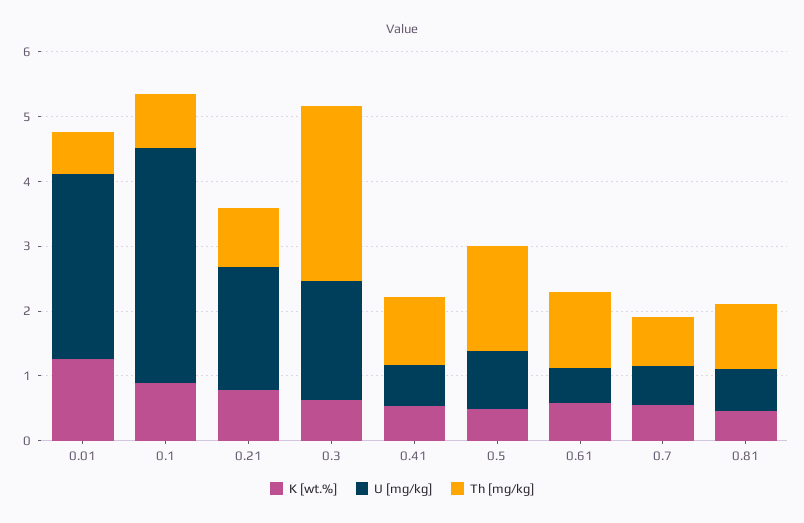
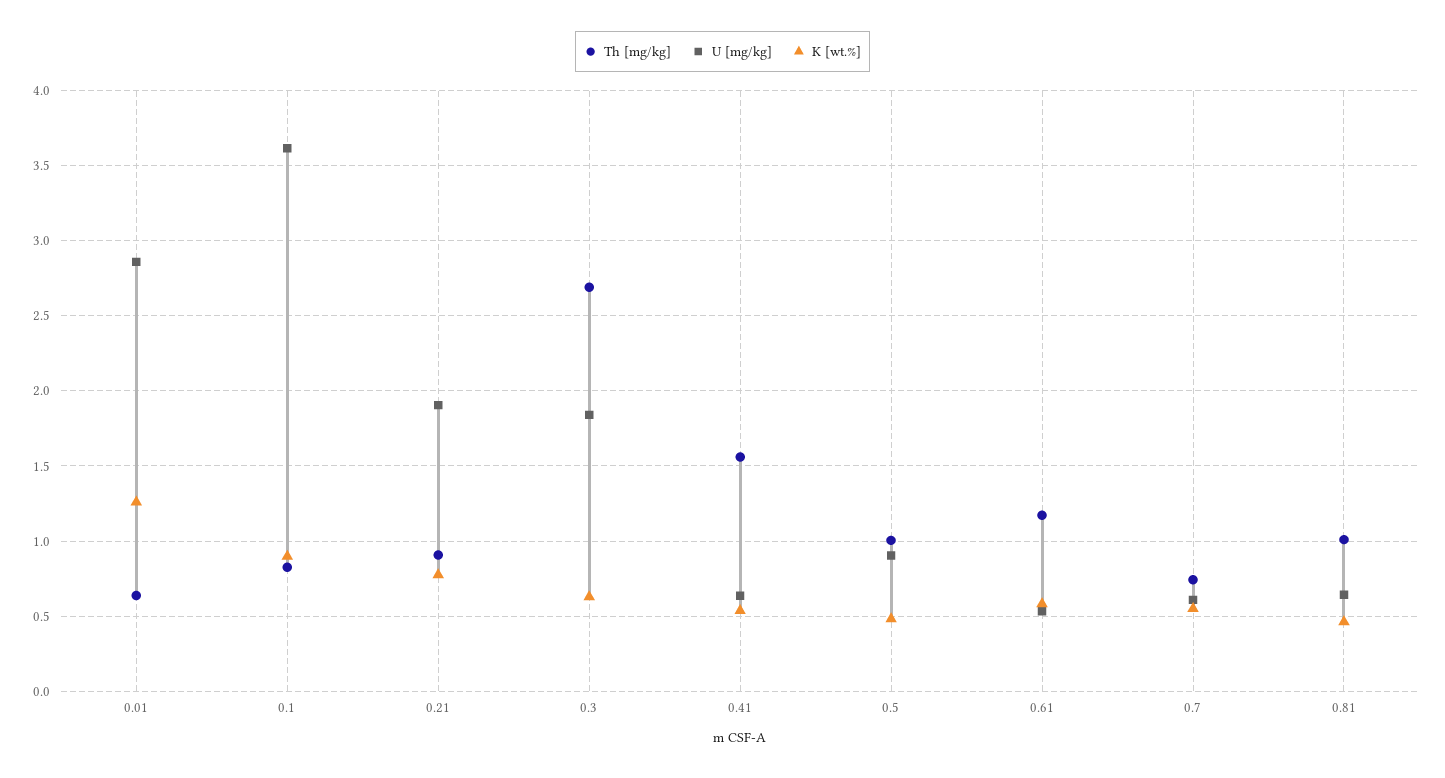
Th [mg/kg], 0.41: 1 -> 1.55
Th [mg/kg], 0.5: 1.6 -> 1

